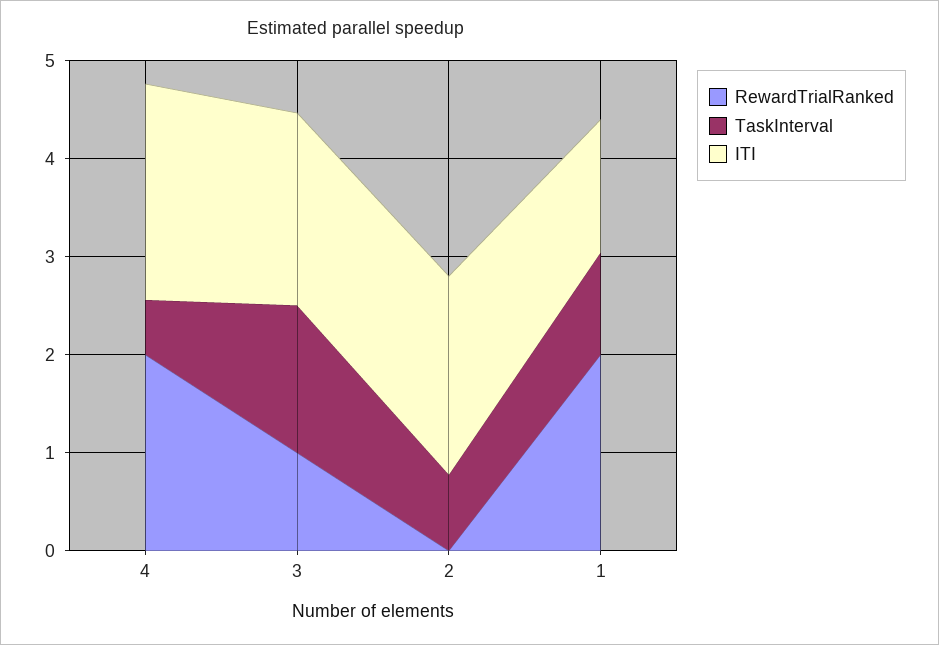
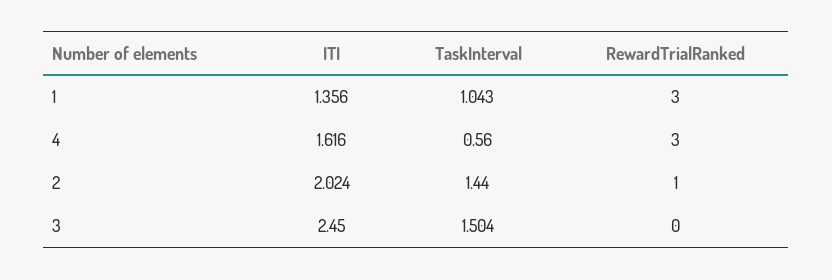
RewardTrialRanked, 4: 2 -> 3
ITI, 4: 2.2 -> 1.616
RewardTrialRanked, 3: 1 -> 0
ITI, 3: 2 -> 2.45
RewardTrialRanked, 2: 0 -> 1
TaskInterval, 2: 0.8 -> 1.44
RewardTrialRanked, 1: 2 -> 3

